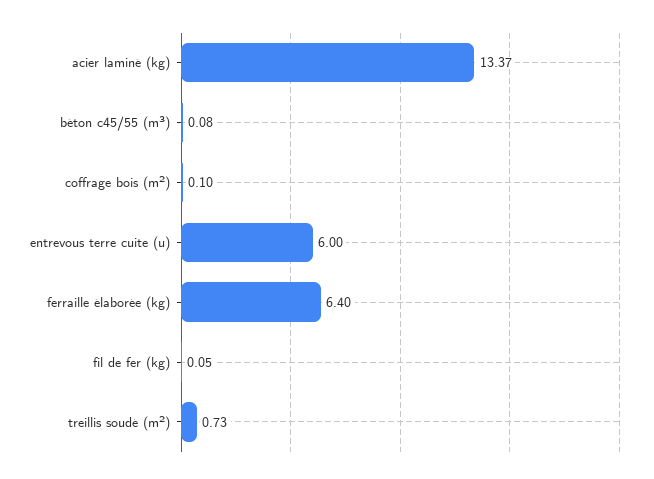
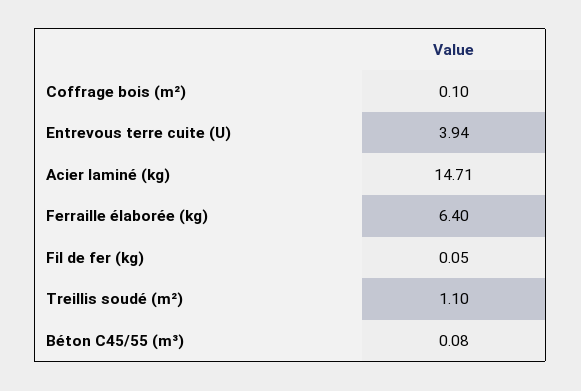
acier laminé (kg): 13.37 -> 14.71
entrevous terre cuite (u): 6 -> 3.94
treillis soudé (m²): 0.73 -> 1.1

